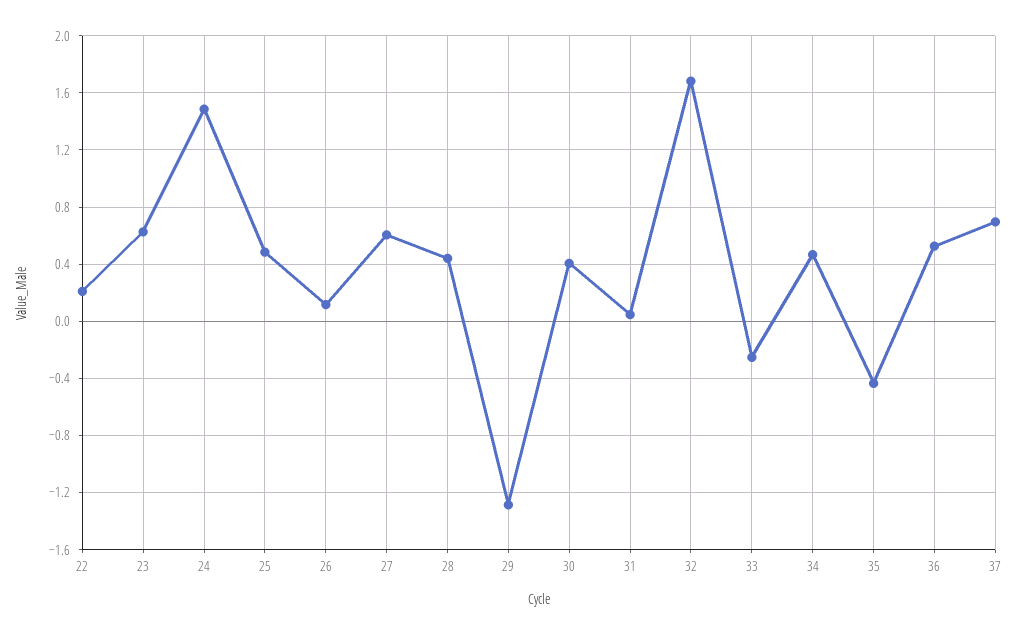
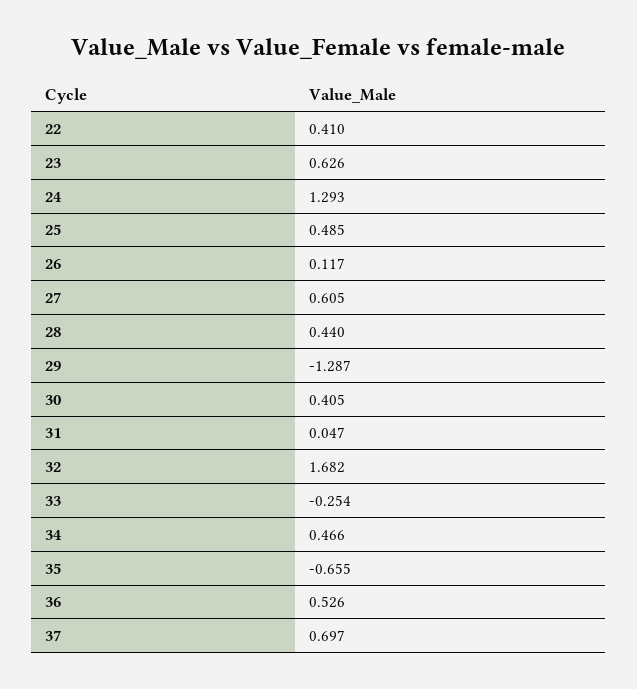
22: 0.2 -> 0.41
24: 1.5 -> 1.293
35: -0.45 -> -0.655

